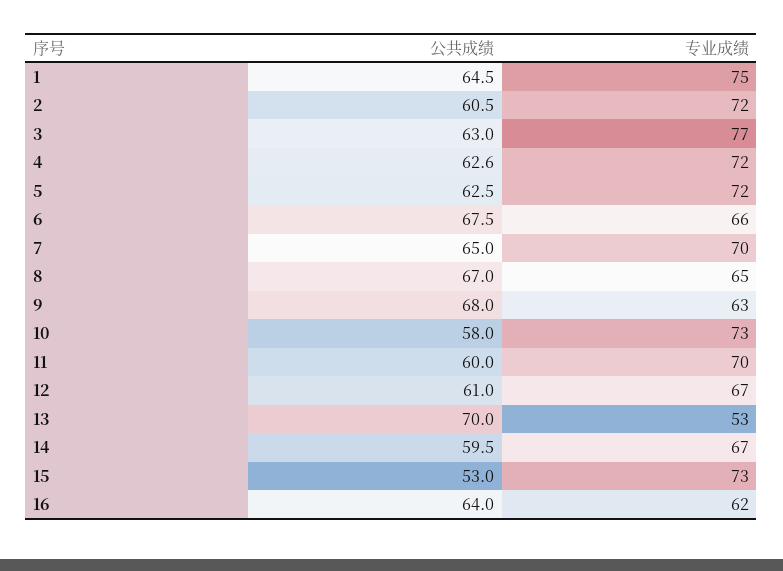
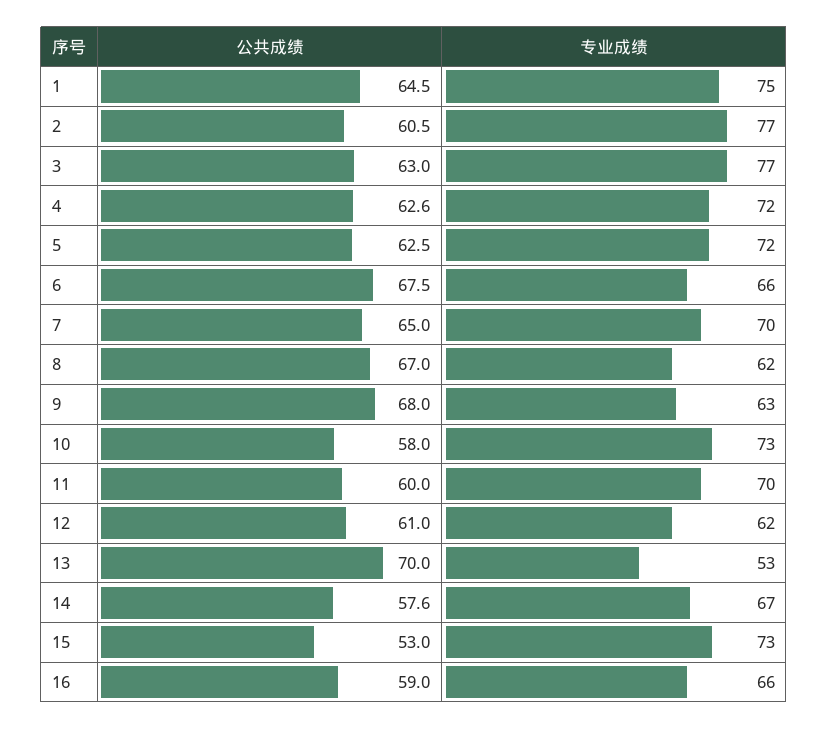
专业成绩, 2: 72 -> 77
专业成绩, 8: 65 -> 62
专业成绩, 12: 67 -> 62
公共成绩, 14: 59.5 -> 57.6
公共成绩, 16: 64 -> 59
专业成绩, 16: 62 -> 66

